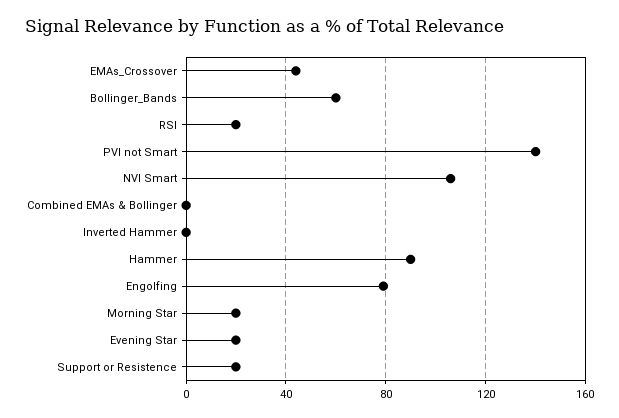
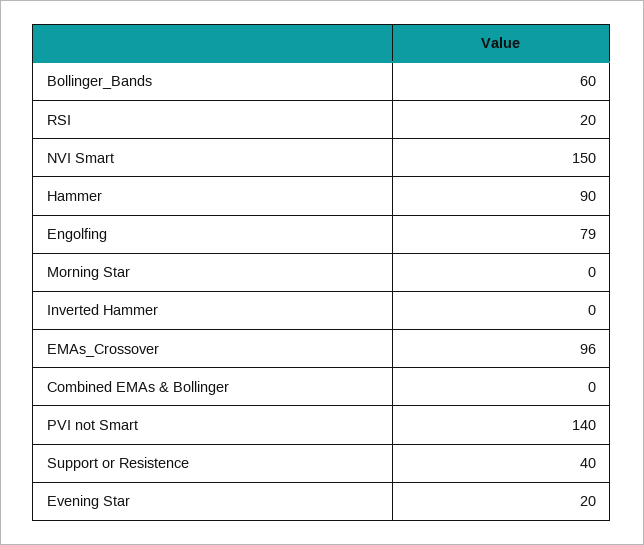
EMAs_Crossover: 45 -> 96
NVI Smart: 105 -> 150
Morning Star: 20 -> 0
Support or Resistence: 20 -> 40

